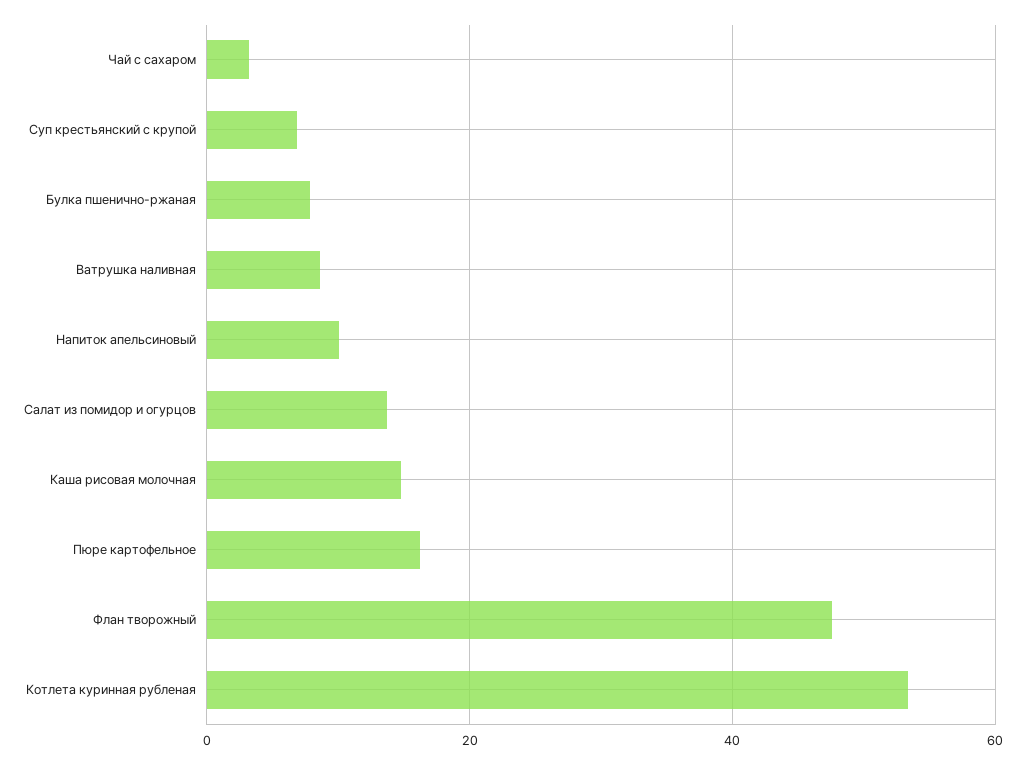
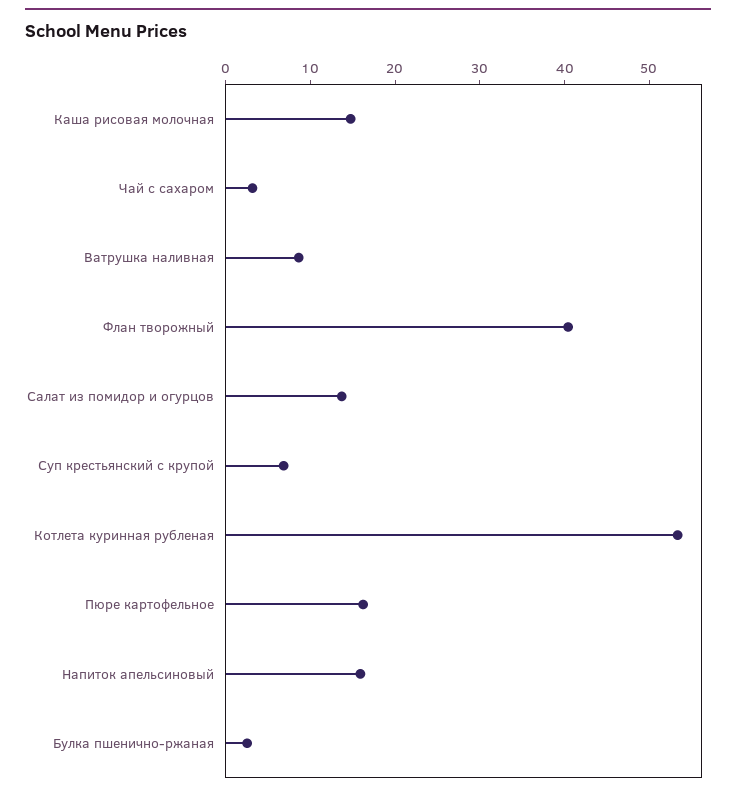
Булка пшенично-ржаная: 8 -> 2
Напиток апельсиновый: 10 -> 16
Флан творожный: 48 -> 40

